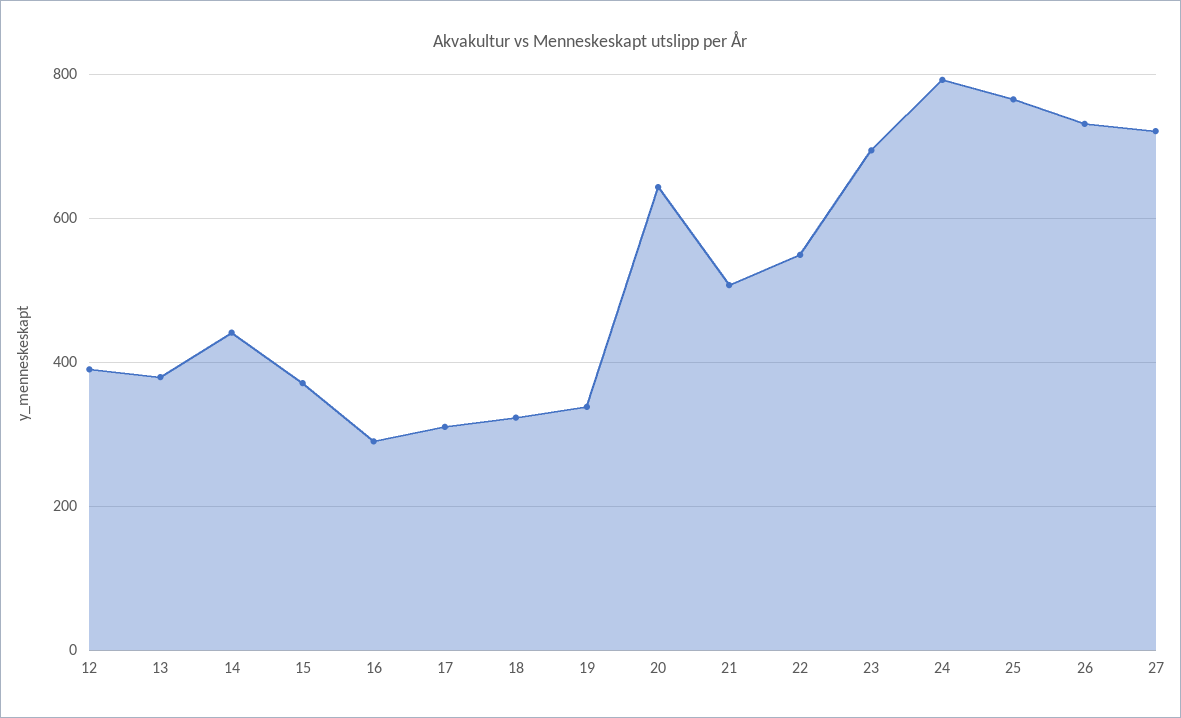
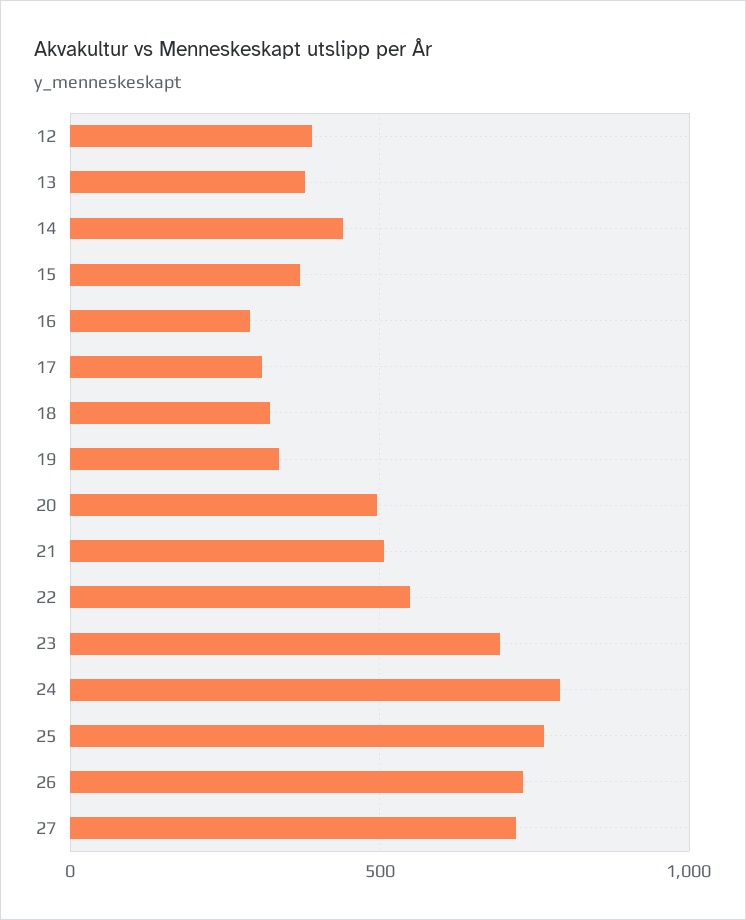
20: 640 -> 500

